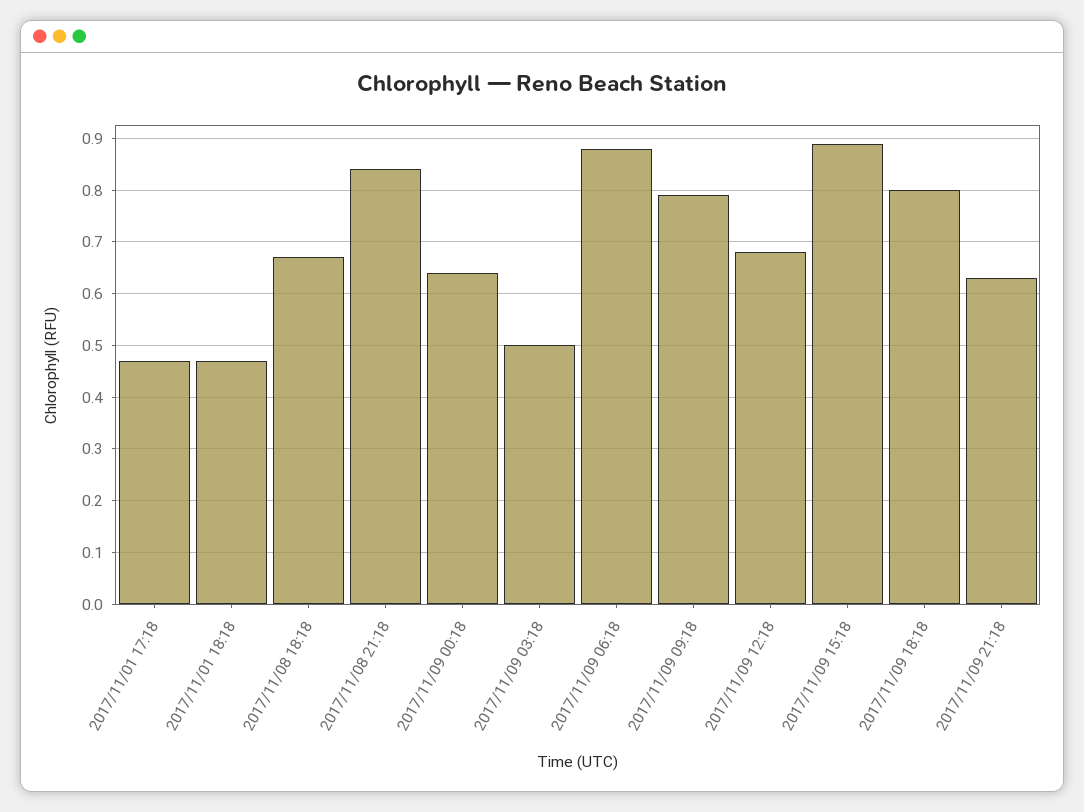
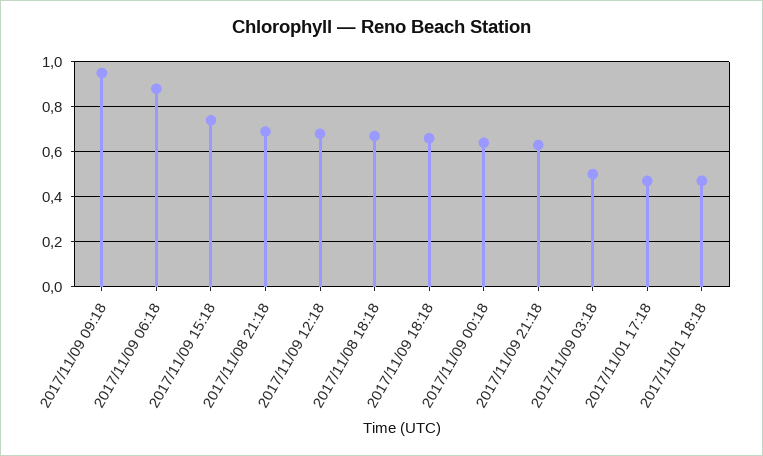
2017/11/08 21:18: 0.85 -> 0.7
2017/11/09 09:18: 0.8 -> 0.95
2017/11/09 15:18: 0.9 -> 0.75
2017/11/09 18:18: 0.8 -> 0.65

